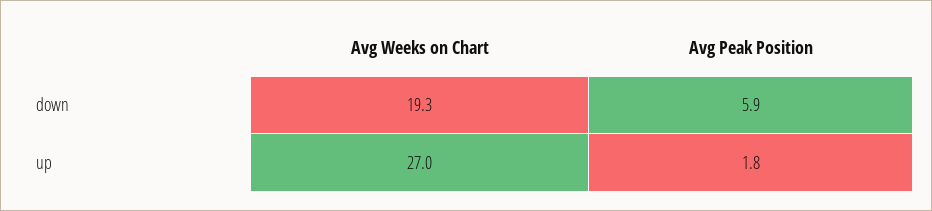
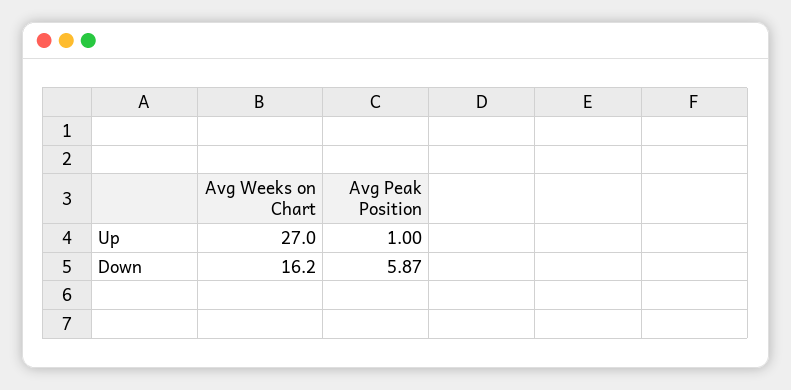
Avg Weeks on Chart, down: 19.3 -> 16.2
Avg Peak Position, up: 1.8 -> 1

